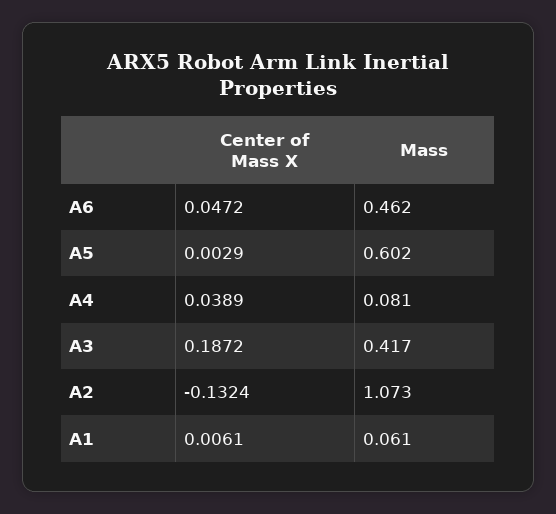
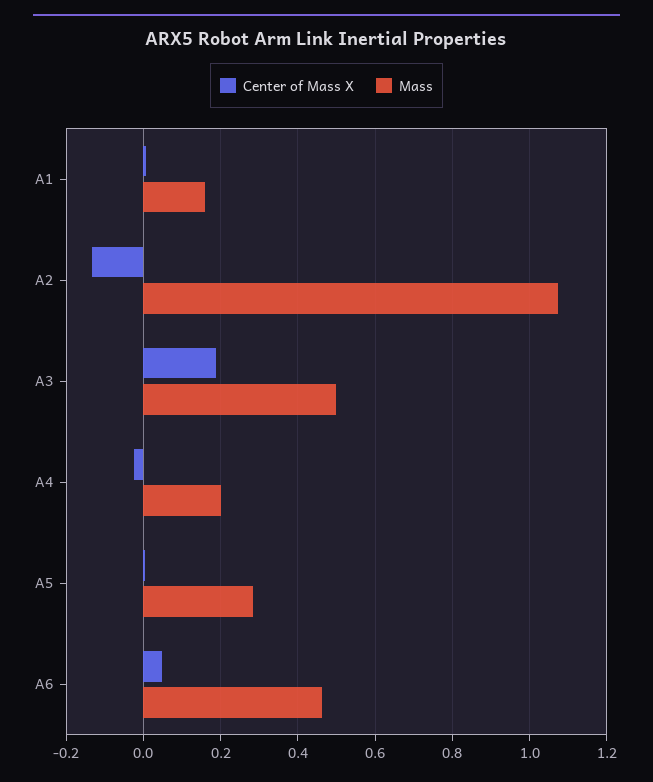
Mass, A5: 0.602 -> 0.28
Center of Mass X, A4: 0.0389 -> -0.02
Mass, A4: 0.081 -> 0.2
Mass, A3: 0.417 -> 0.5
Mass, A1: 0.061 -> 0.16

